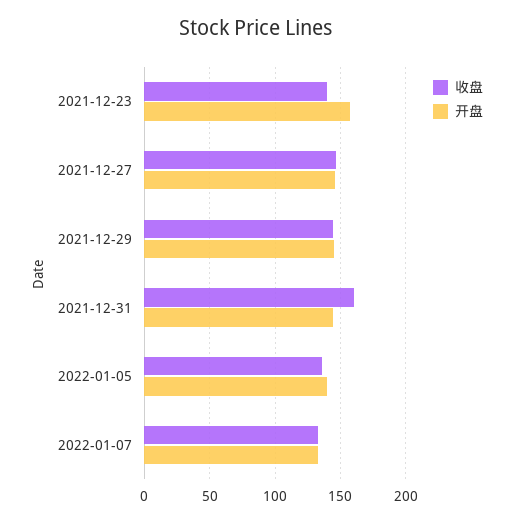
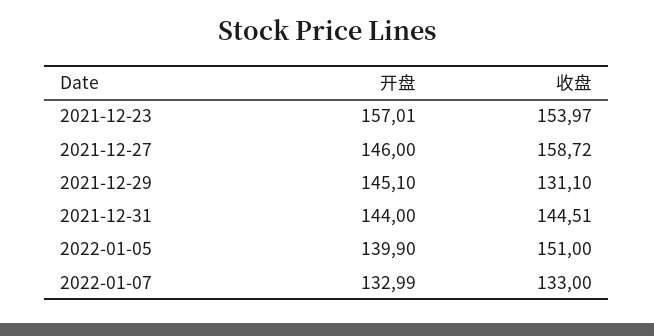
收盘, 2021-12-23: 140 -> 153.97
收盘, 2021-12-27: 145 -> 158.72
收盘, 2021-12-29: 145 -> 131.1
收盘, 2021-12-31: 160 -> 144.51
收盘, 2022-01-05: 135 -> 151

